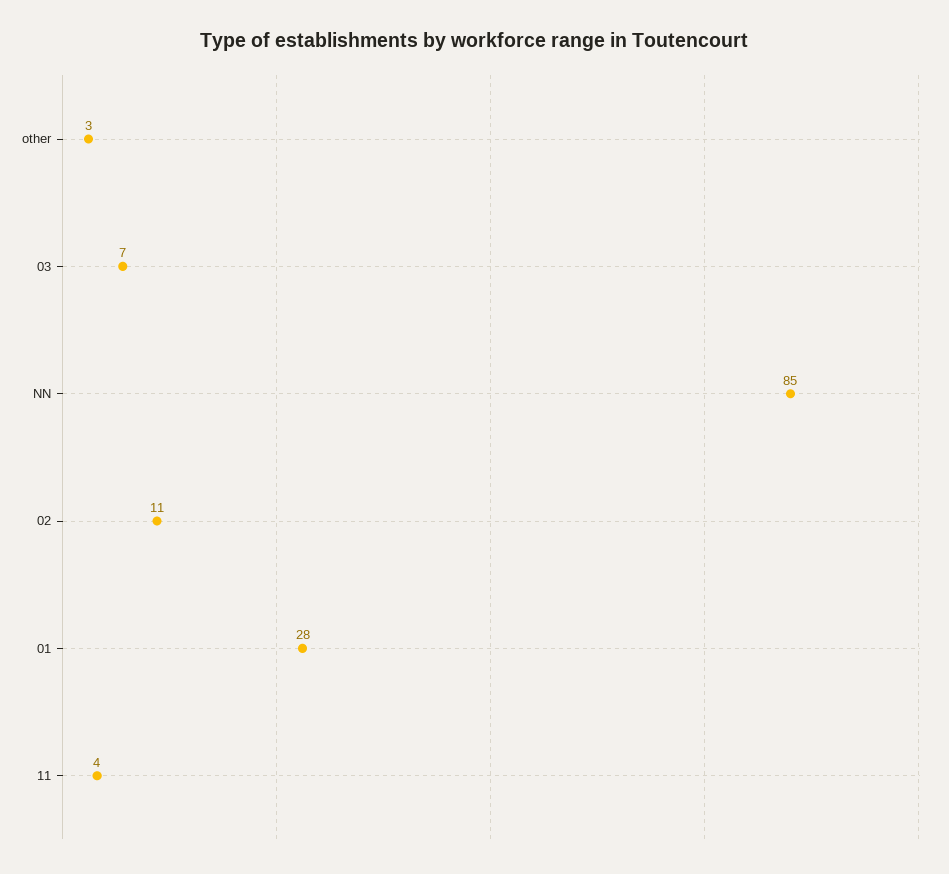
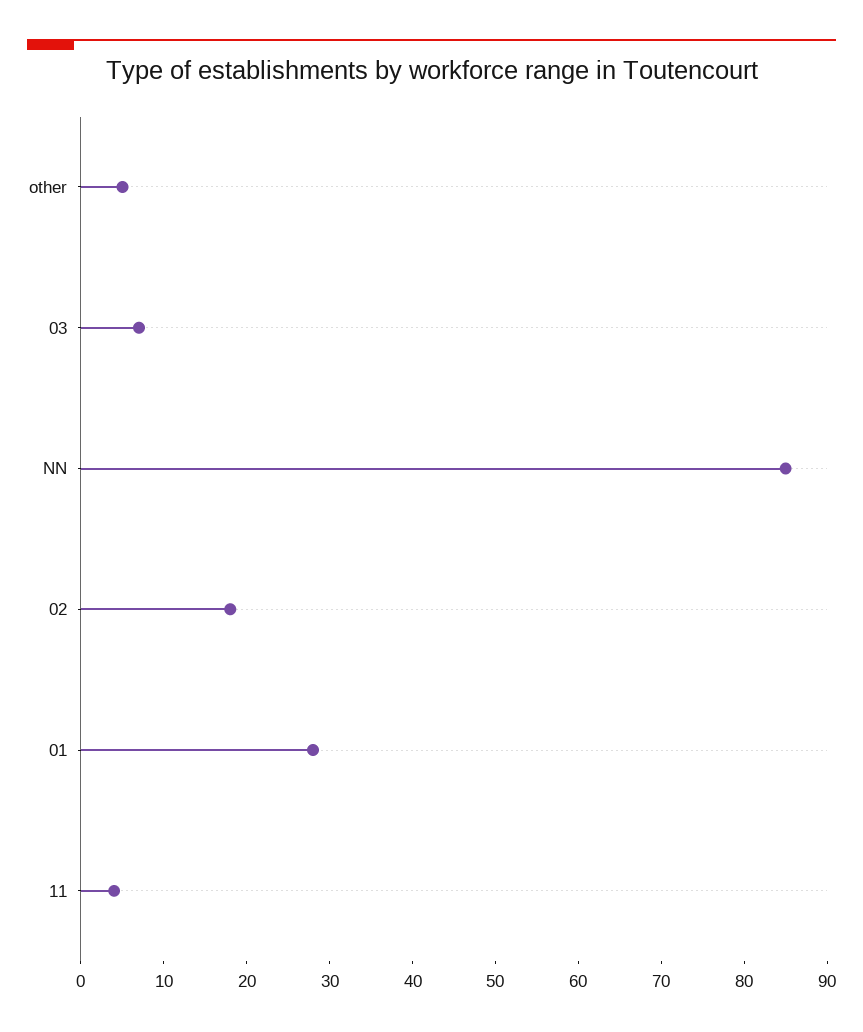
other: 3 -> 5
02: 11 -> 18

